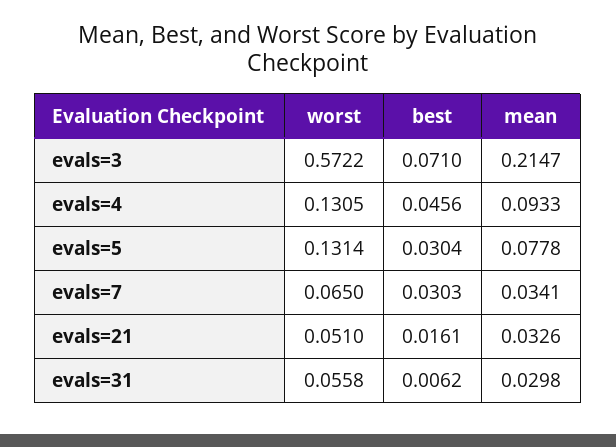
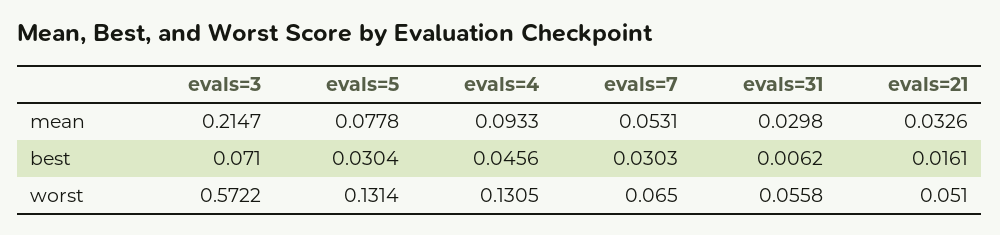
mean, evals=7: 0.0341 -> 0.0531

